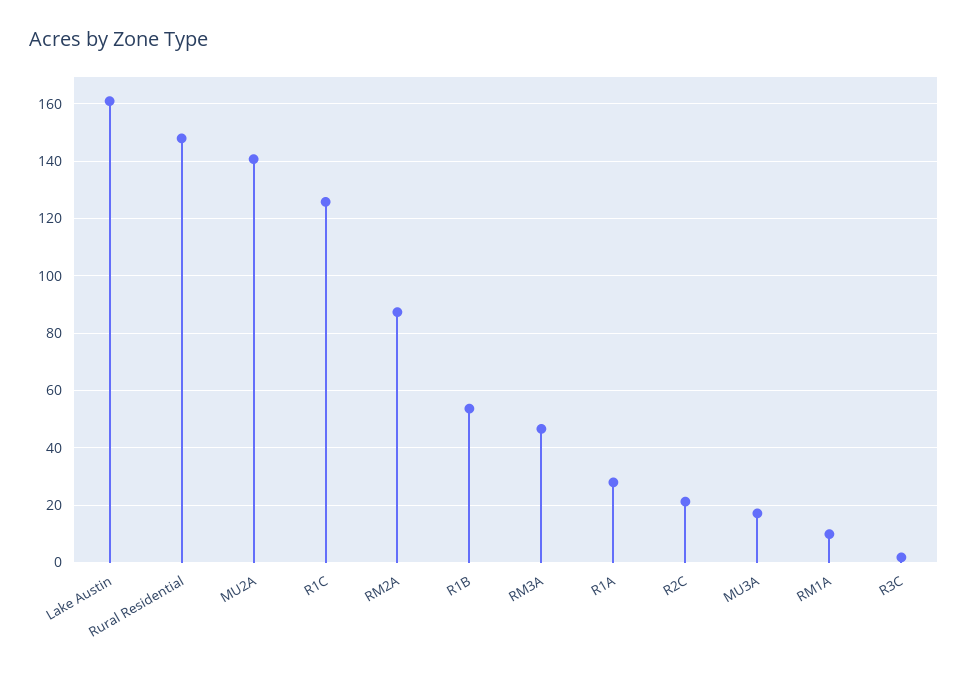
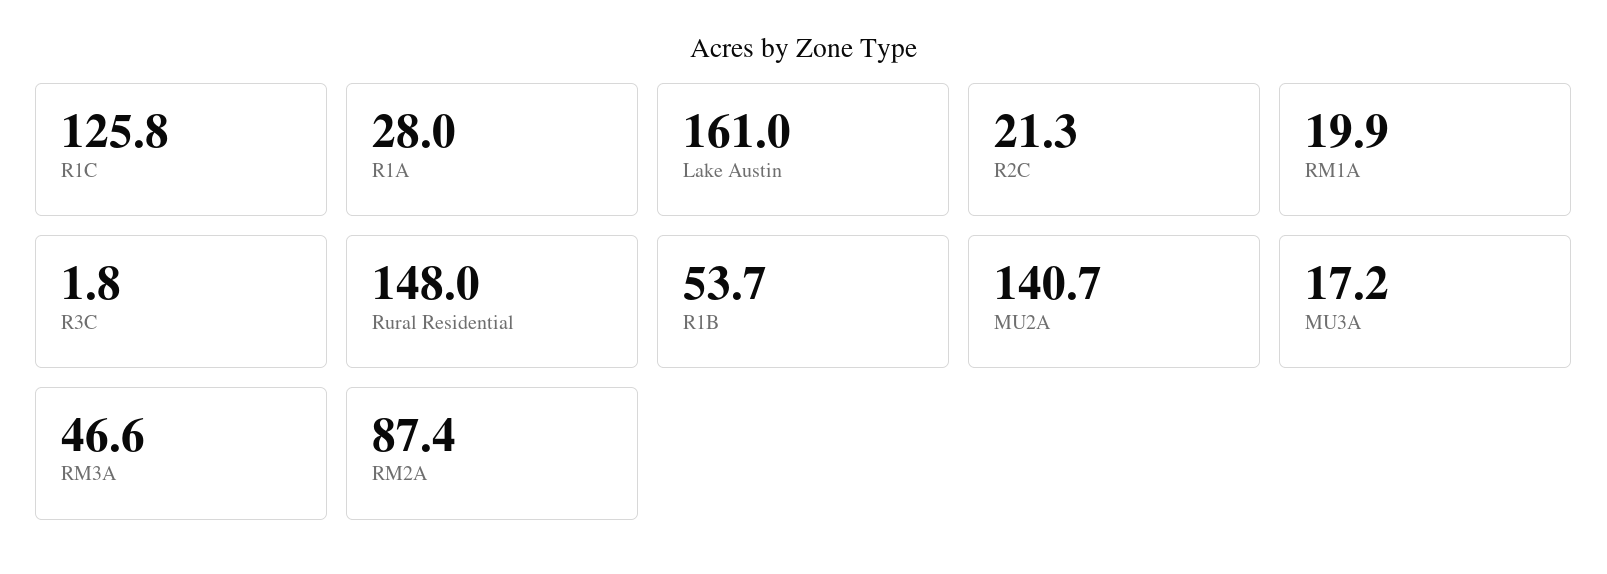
RM1A: 10 -> 19.9

